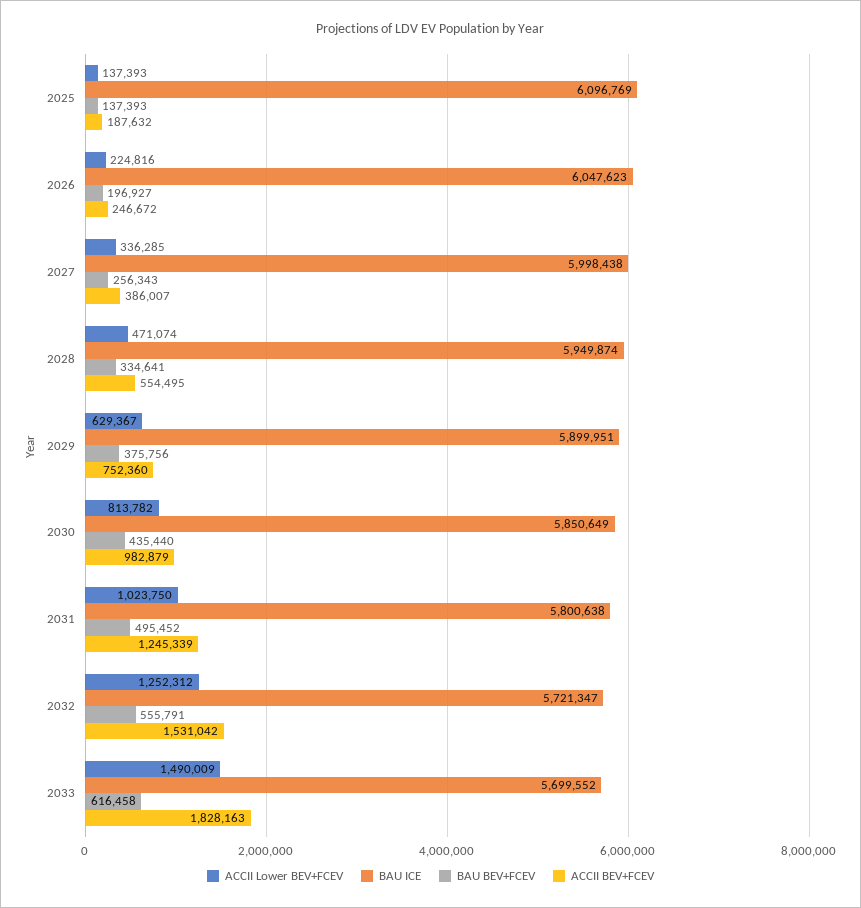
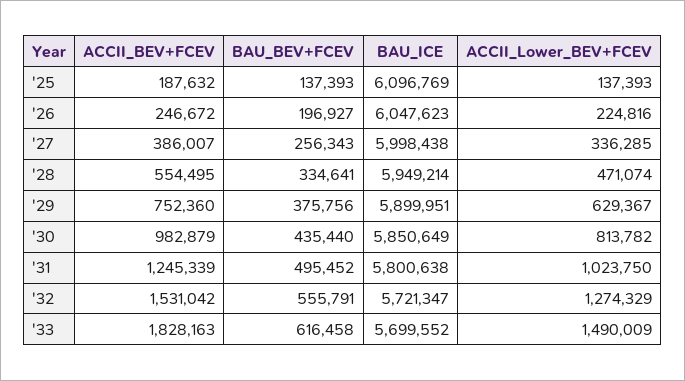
BAU ICE, 2028: 5949874 -> 5949214
ACCII Lower BEV+FCEV, 2032: 1252312 -> 1274329

